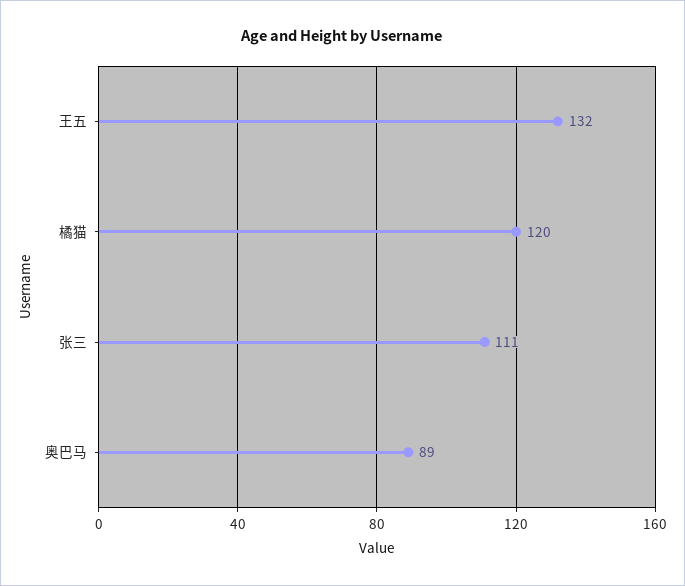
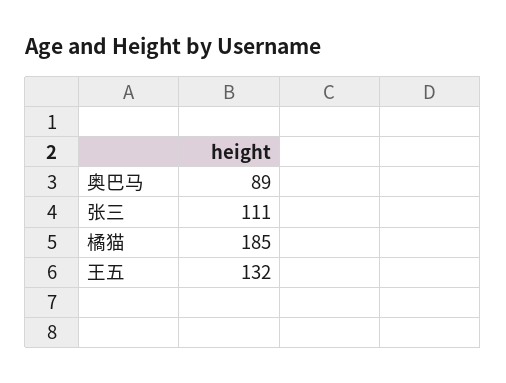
橘猫: 120 -> 185

